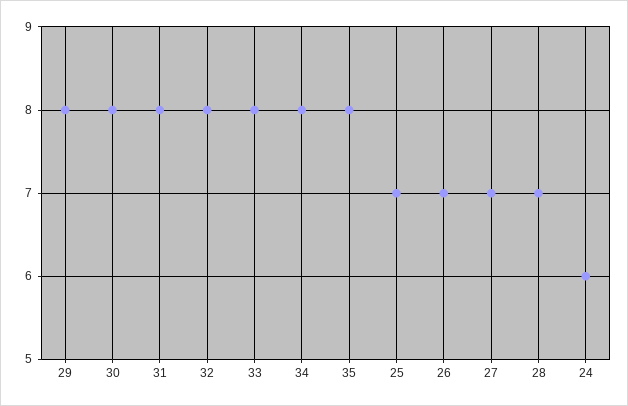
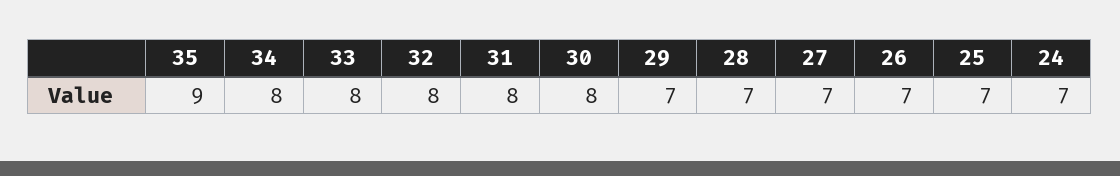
29: 8 -> 7
35: 8 -> 9
24: 6 -> 7

